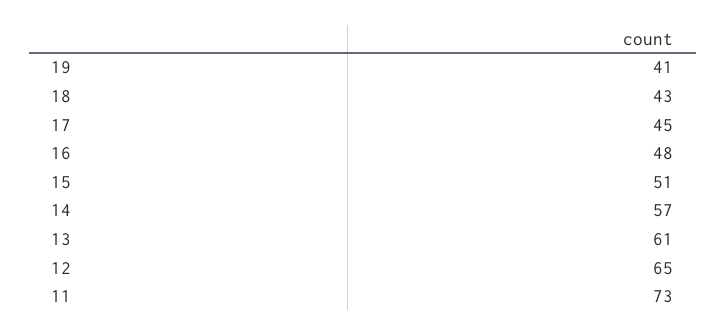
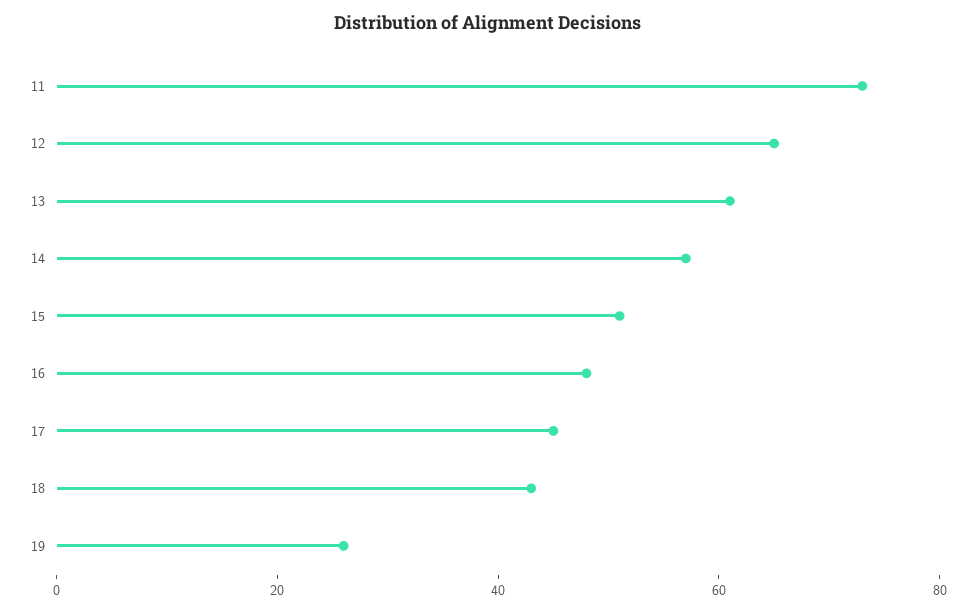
19: 41 -> 25

